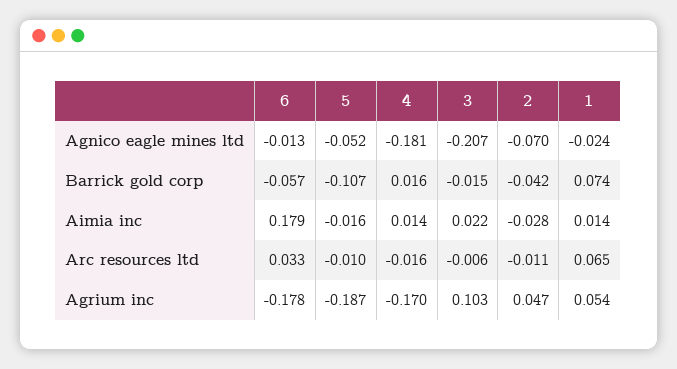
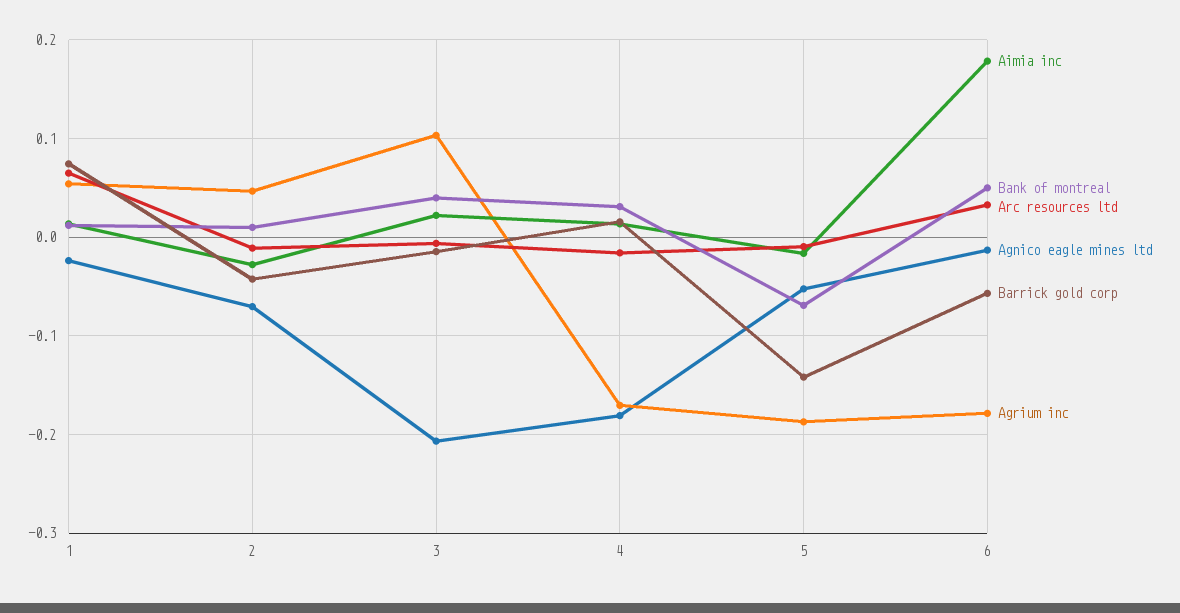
Barrick gold corp, 5: -0.107 -> -0.14
Bank of montreal, 1: none -> 0.01
Bank of montreal, 2: none -> 0.01
Bank of montreal, 3: none -> 0.04
Bank of montreal, 4: none -> 0.03
Bank of montreal, 5: none -> -0.07
Bank of montreal, 6: none -> 0.05

